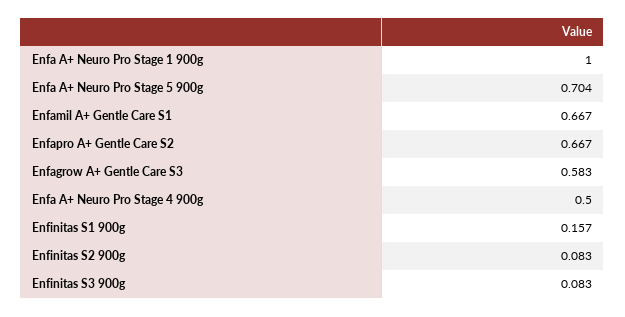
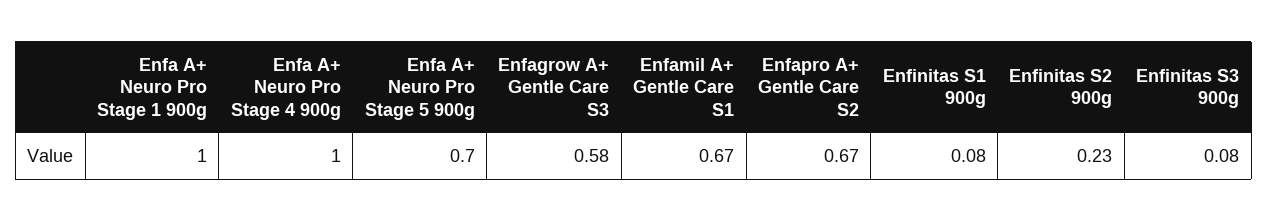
Enfa A+ Neuro Pro Stage 4 900g: 0.5 -> 1
Enfinitas S1 900g: 0.157 -> 0.08
Enfinitas S2 900g: 0.083 -> 0.23

